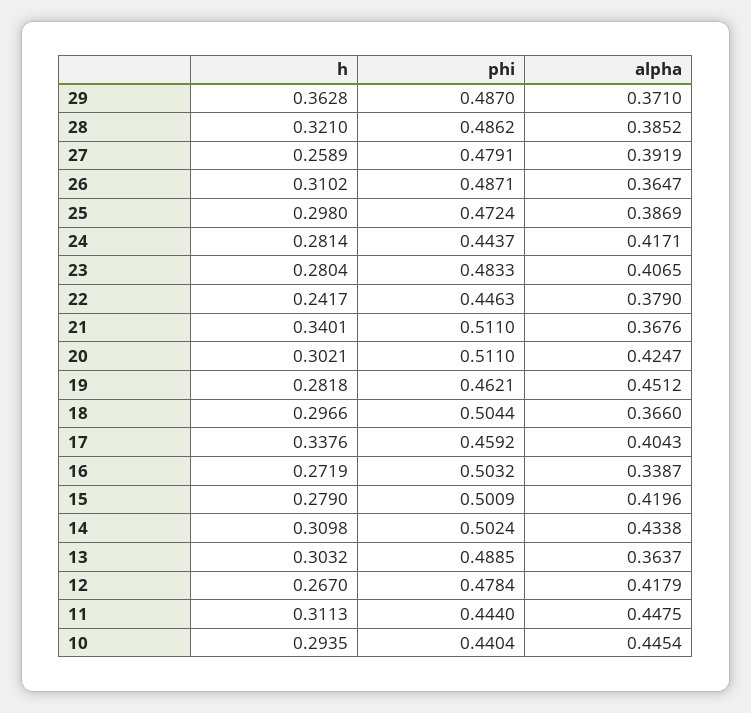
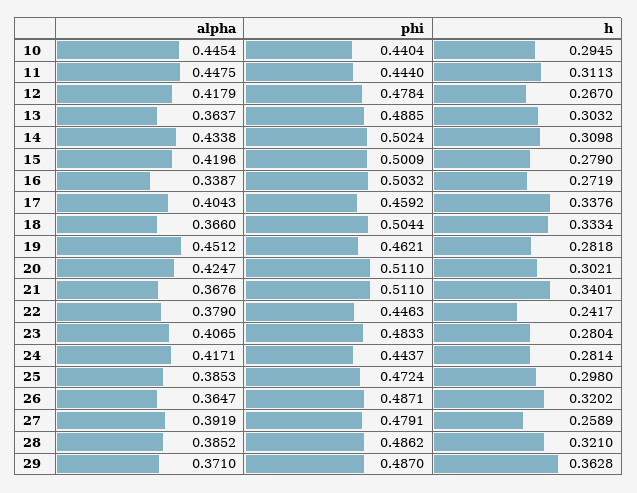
h, 26: 0.3102 -> 0.3202
alpha, 25: 0.3869 -> 0.3853
h, 18: 0.2966 -> 0.3334
h, 10: 0.2935 -> 0.2945

